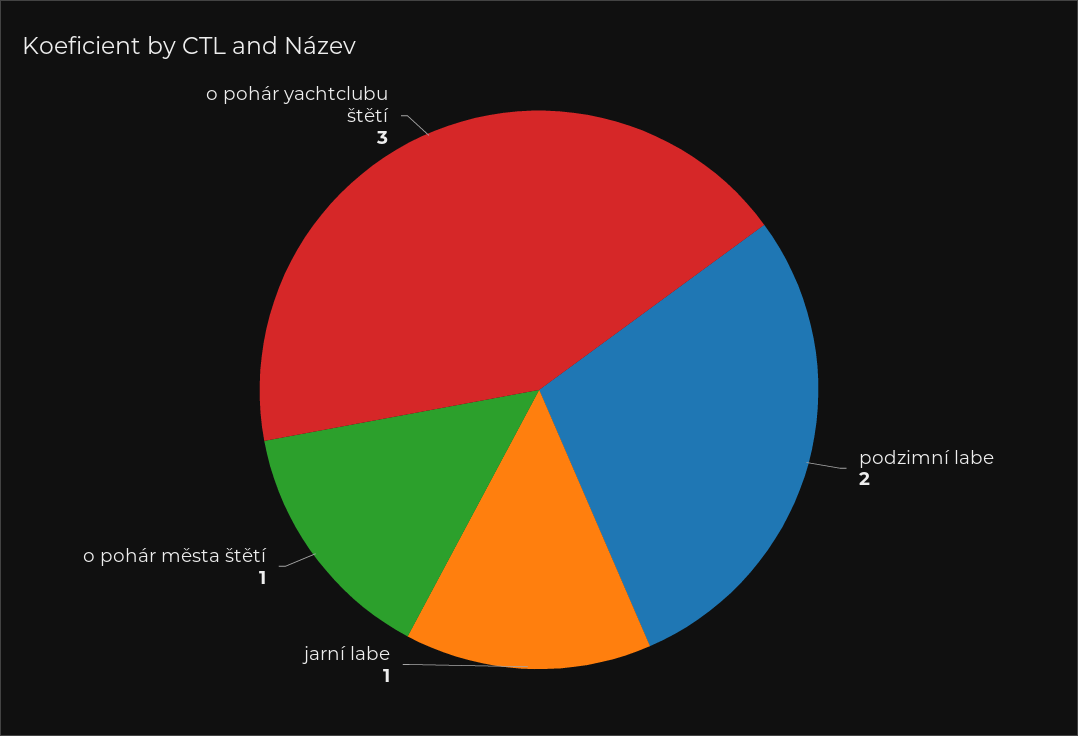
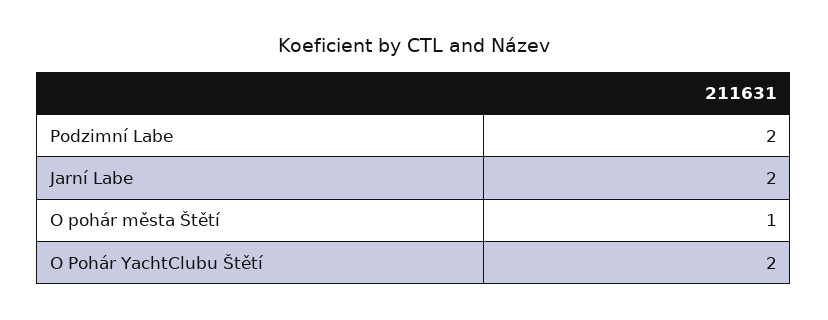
jarní labe: 1 -> 2
o pohár yachtclubu štětí: 3 -> 2

